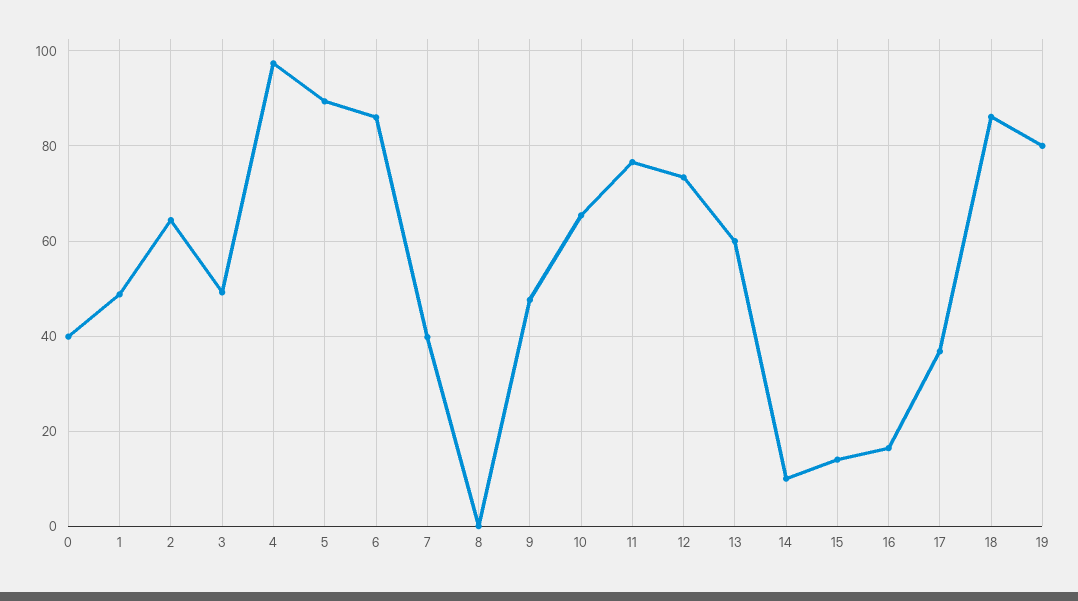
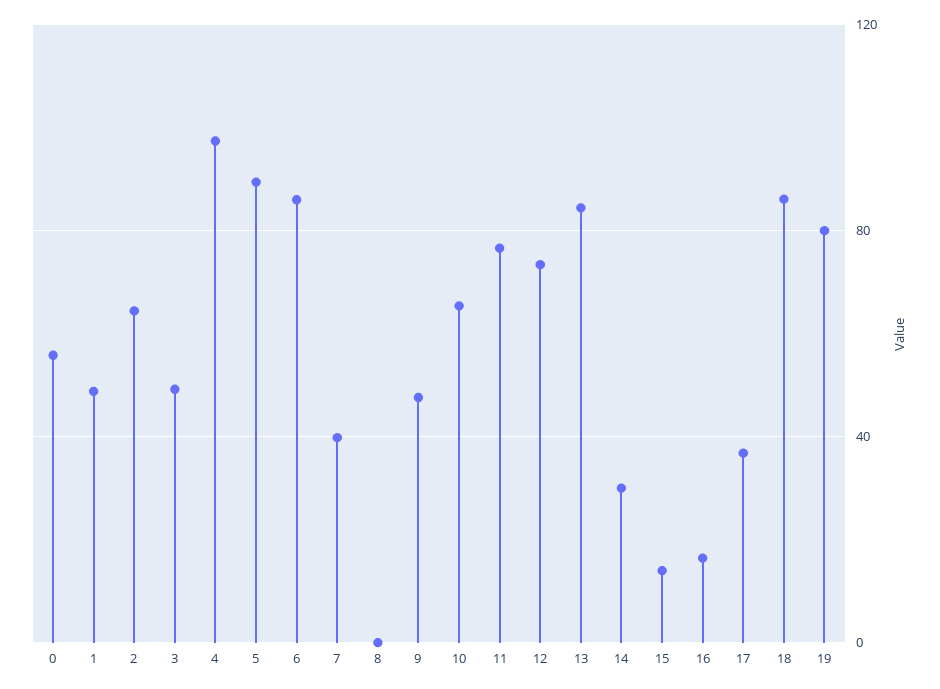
0: 40 -> 55
13: 60 -> 85
14: 10 -> 30

